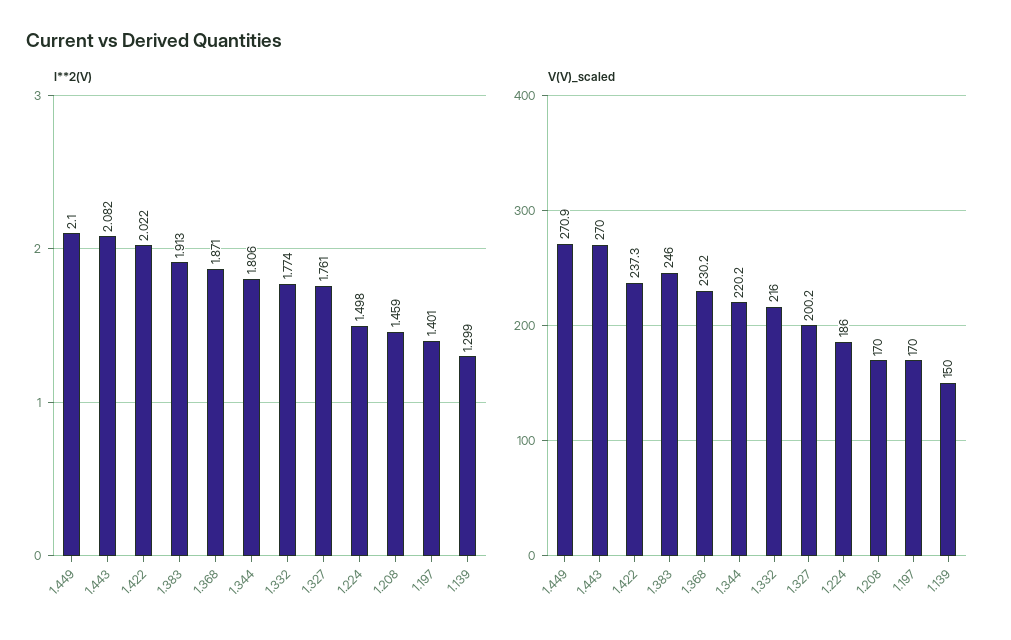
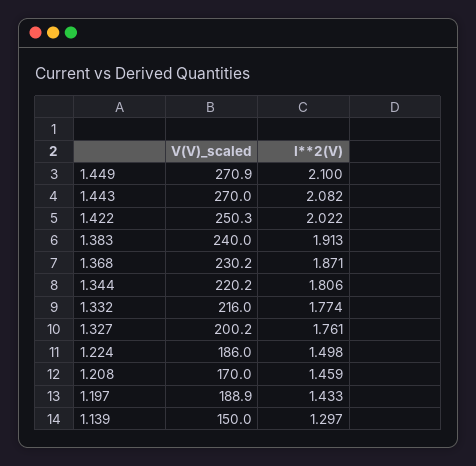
I**2(V), 1.197: 1.401 -> 1.433
I**2(V), 1.139: 1.299 -> 1.297
V(V)_scaled, 1.422: 237.3 -> 250.3
V(V)_scaled, 1.383: 246 -> 240
V(V)_scaled, 1.197: 170 -> 188.9

